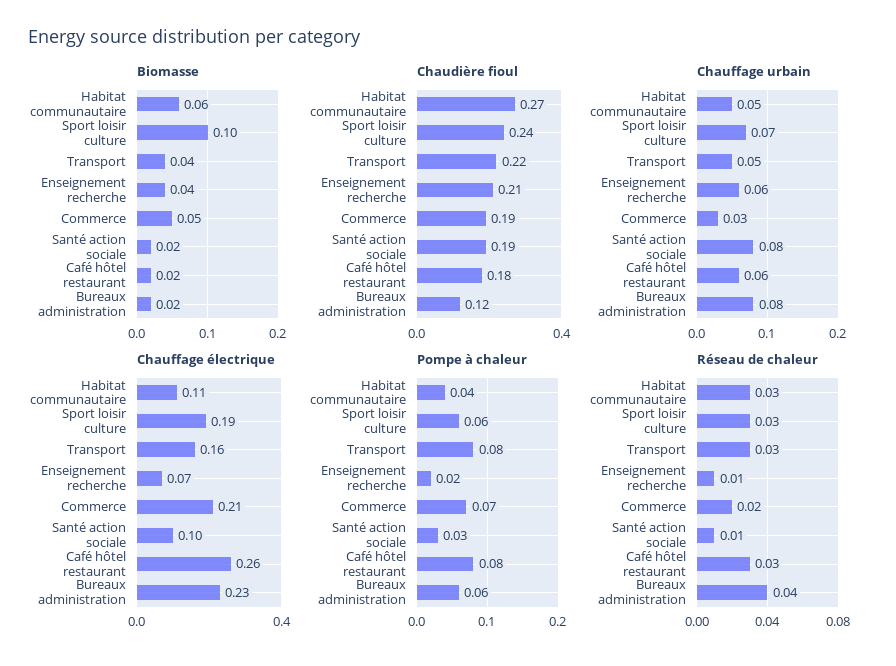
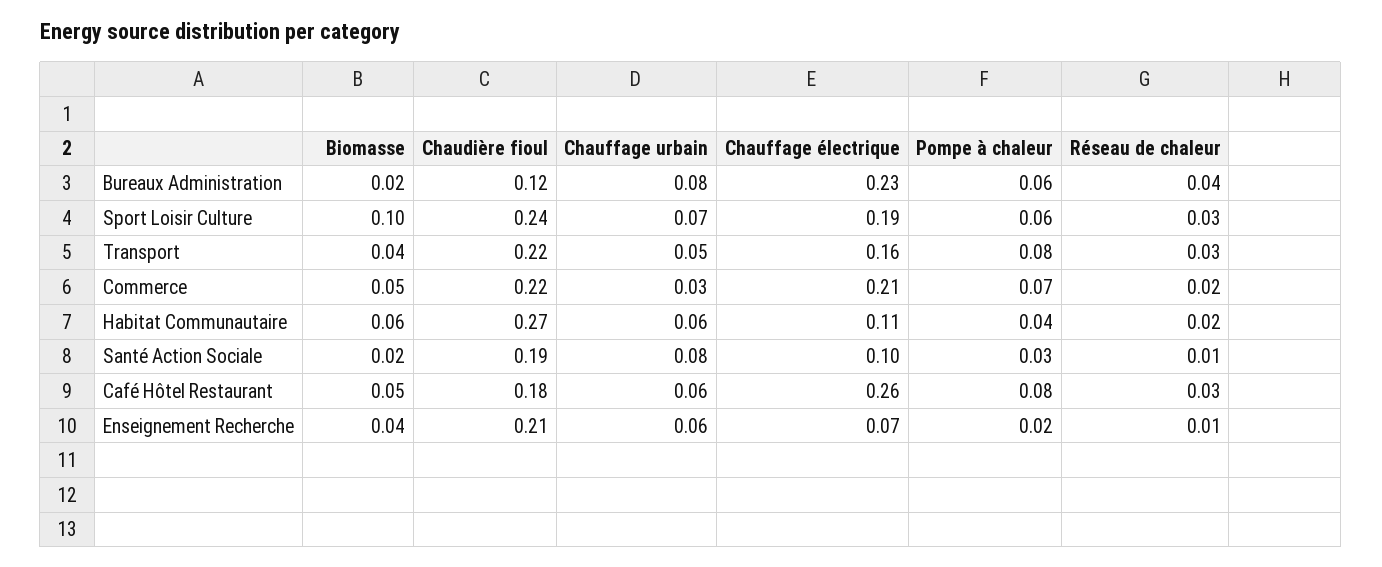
Biomasse, Café hôtel restaurant: 0.02 -> 0.05
Chaudière fioul, Commerce: 0.19 -> 0.22
Chauffage urbain, Habitat communautaire: 0.05 -> 0.06
Réseau de chaleur, Habitat communautaire: 0.03 -> 0.02

